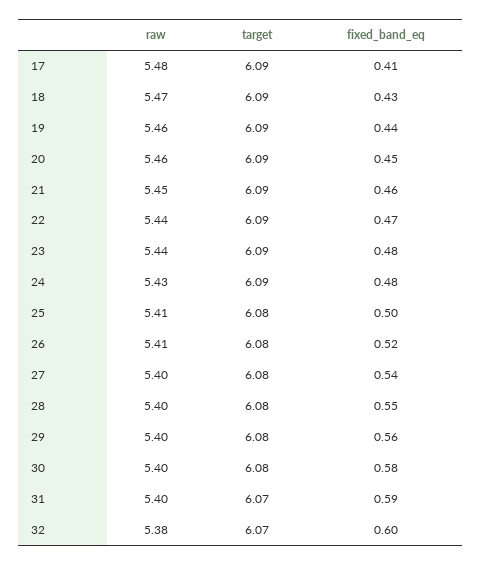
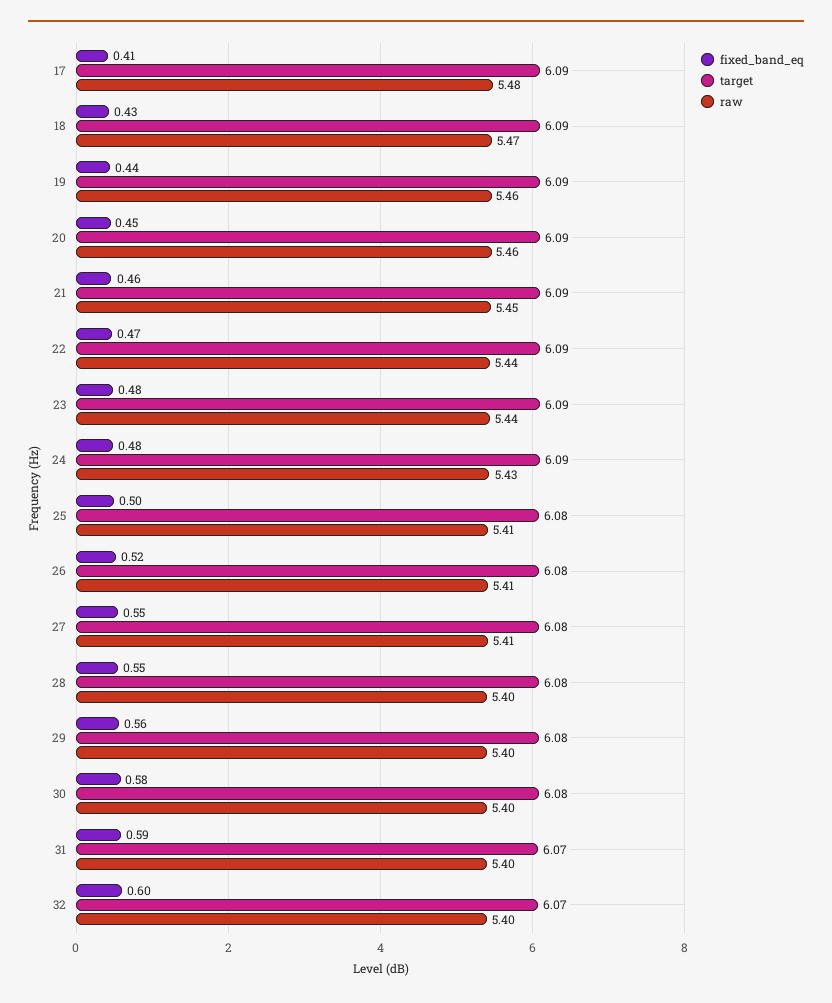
raw, 27: 5.4 -> 5.41
fixed_band_eq, 27: 0.54 -> 0.55
raw, 32: 5.38 -> 5.4

